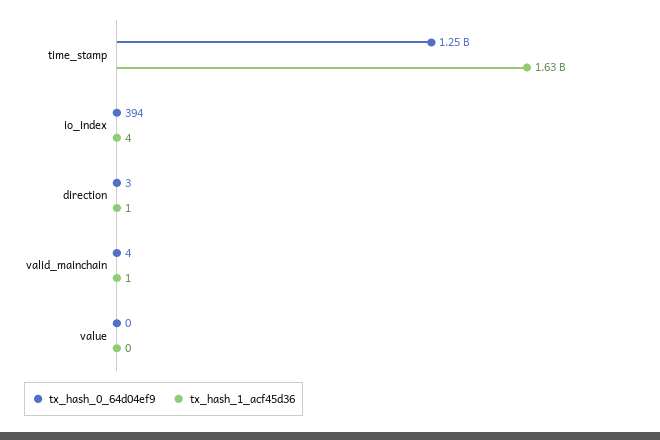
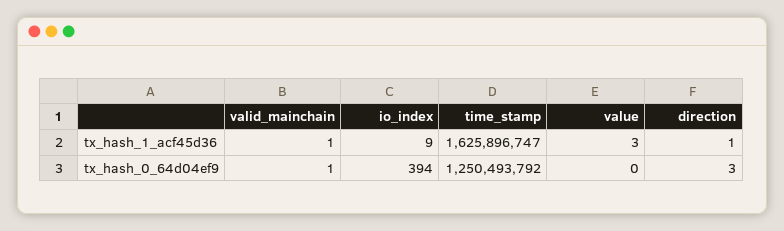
tx_hash_1_acf45d36, io_index: 4 -> 9
tx_hash_0_64d04ef9, valid_mainchain: 4 -> 1
tx_hash_1_acf45d36, value: 0 -> 3

